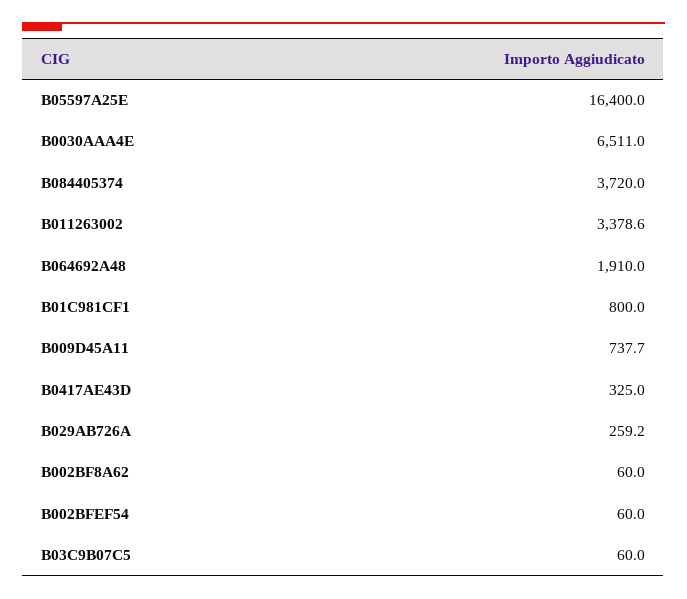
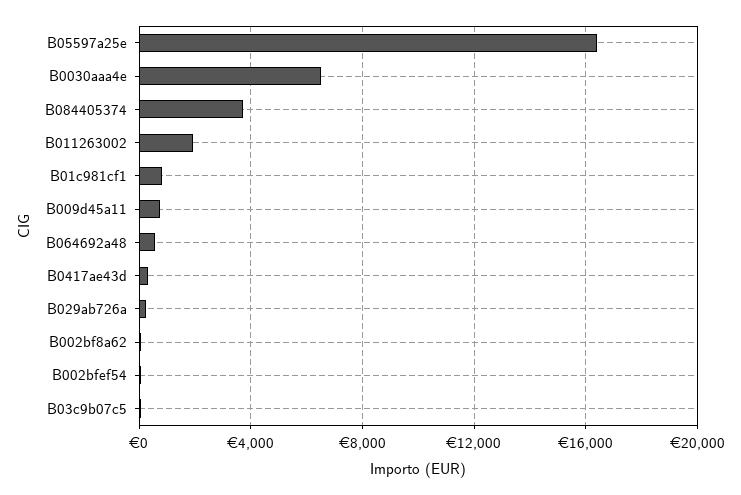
B011263002: 3378.6 -> 2000
B064692A48: 1910 -> 500

